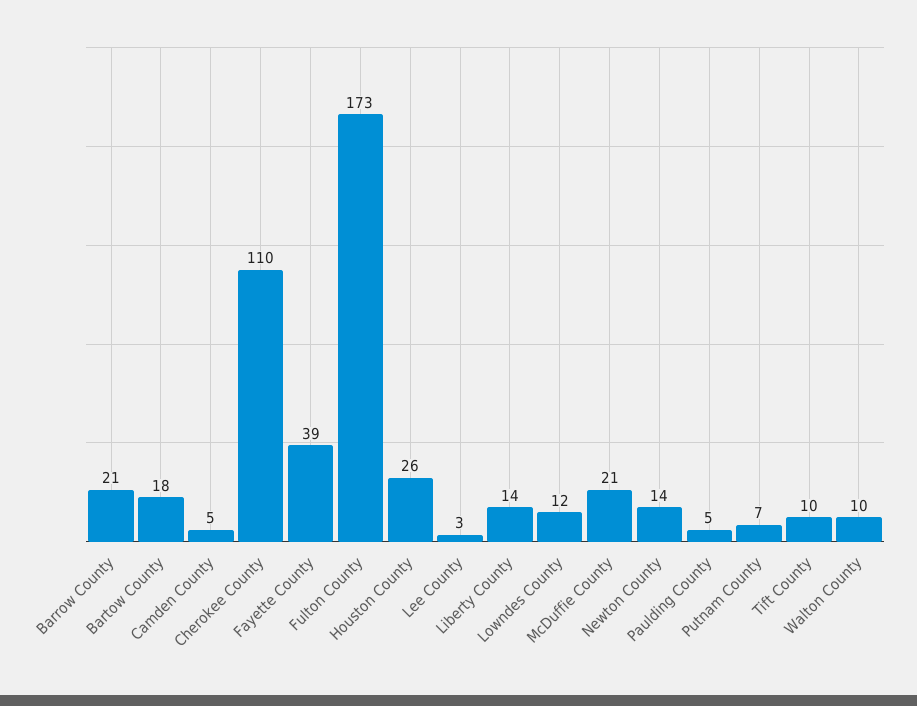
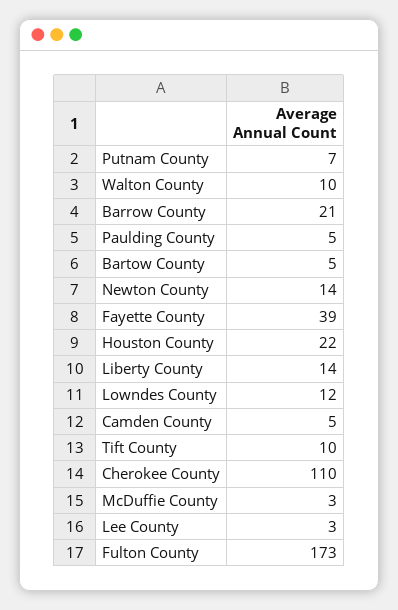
Bartow County: 18 -> 5
Houston County: 26 -> 22
McDuffie County: 21 -> 3

